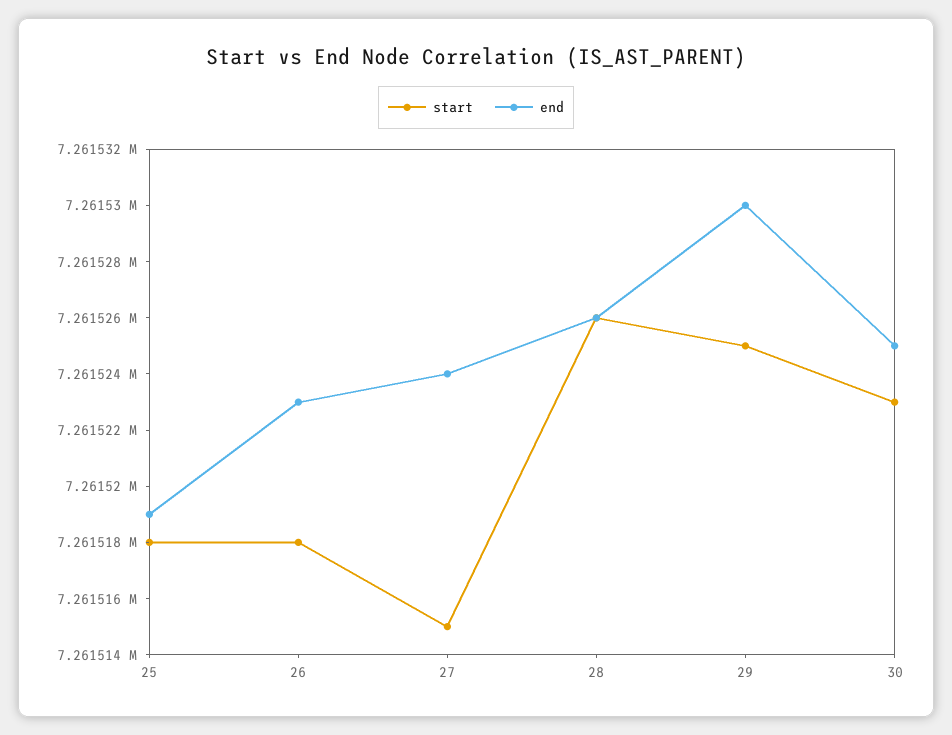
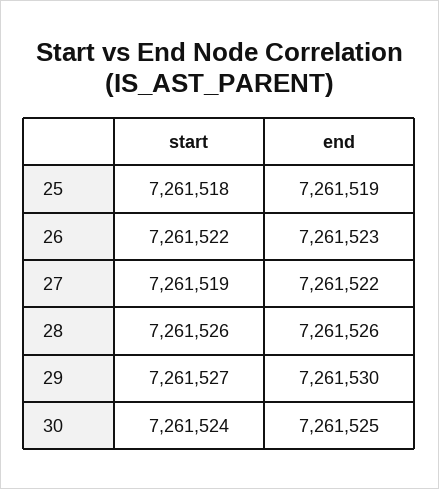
start, 26: 7261518 -> 7261522
start, 27: 7261515 -> 7261519
end, 27: 7261524 -> 7261522
start, 29: 7261525 -> 7261527
start, 30: 7261523 -> 7261524

